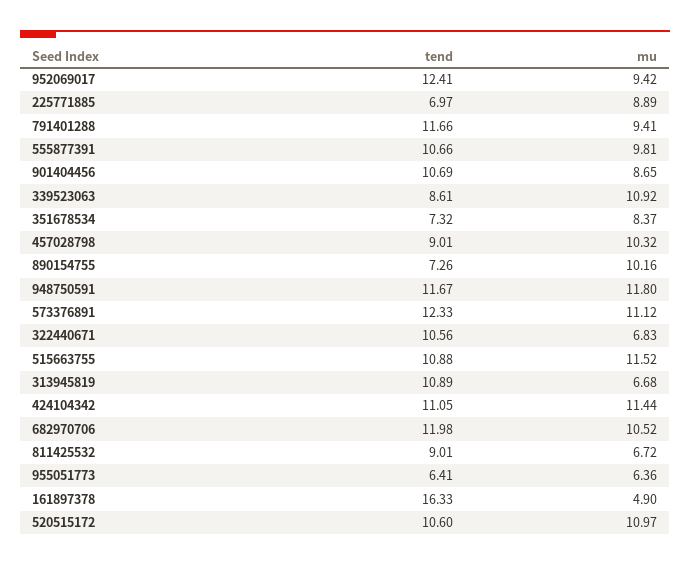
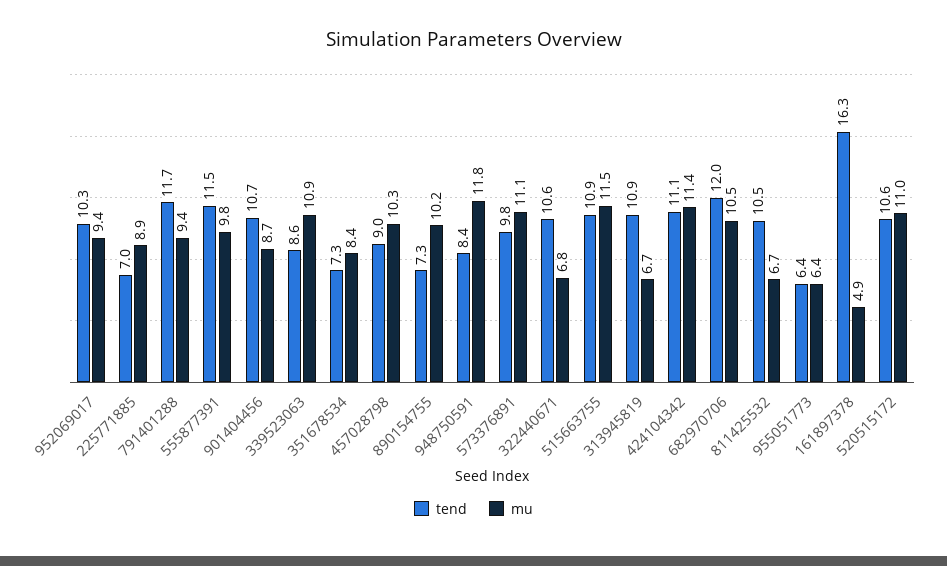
tend, 952069017: 12.41 -> 10.3
tend, 555877391: 10.66 -> 11.5
tend, 948750591: 11.67 -> 8.4
tend, 573376891: 12.33 -> 9.8
tend, 811425532: 9.01 -> 10.5

